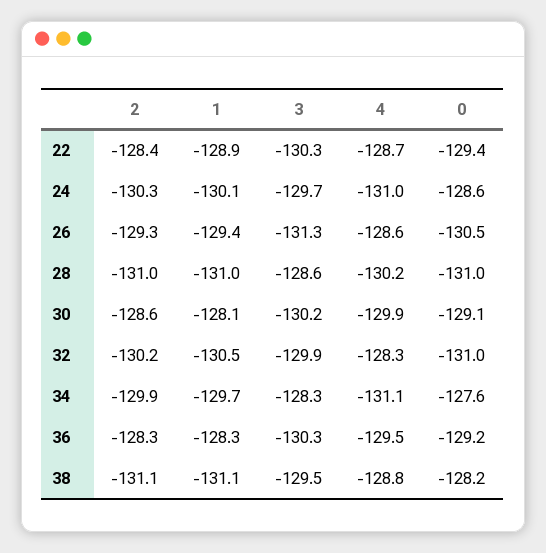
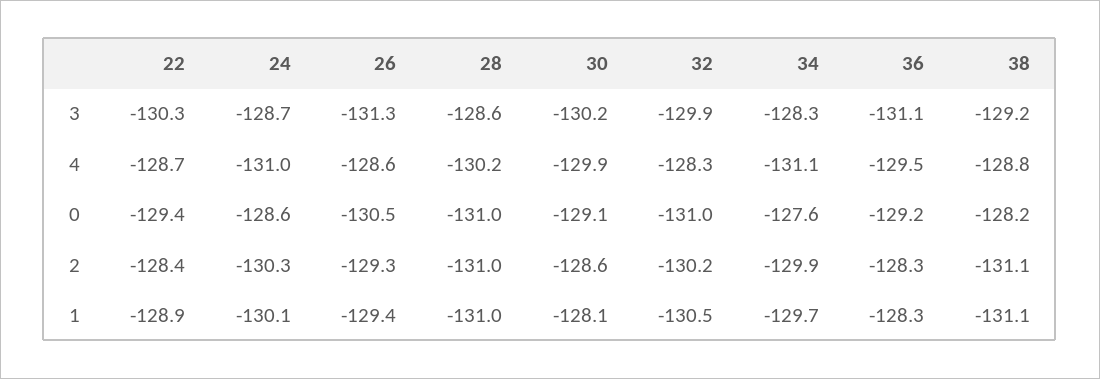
3, 24: -129.7 -> -128.7
3, 36: -130.3 -> -131.1
3, 38: -129.5 -> -129.2

